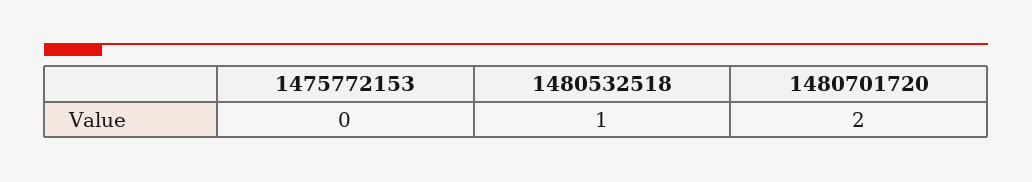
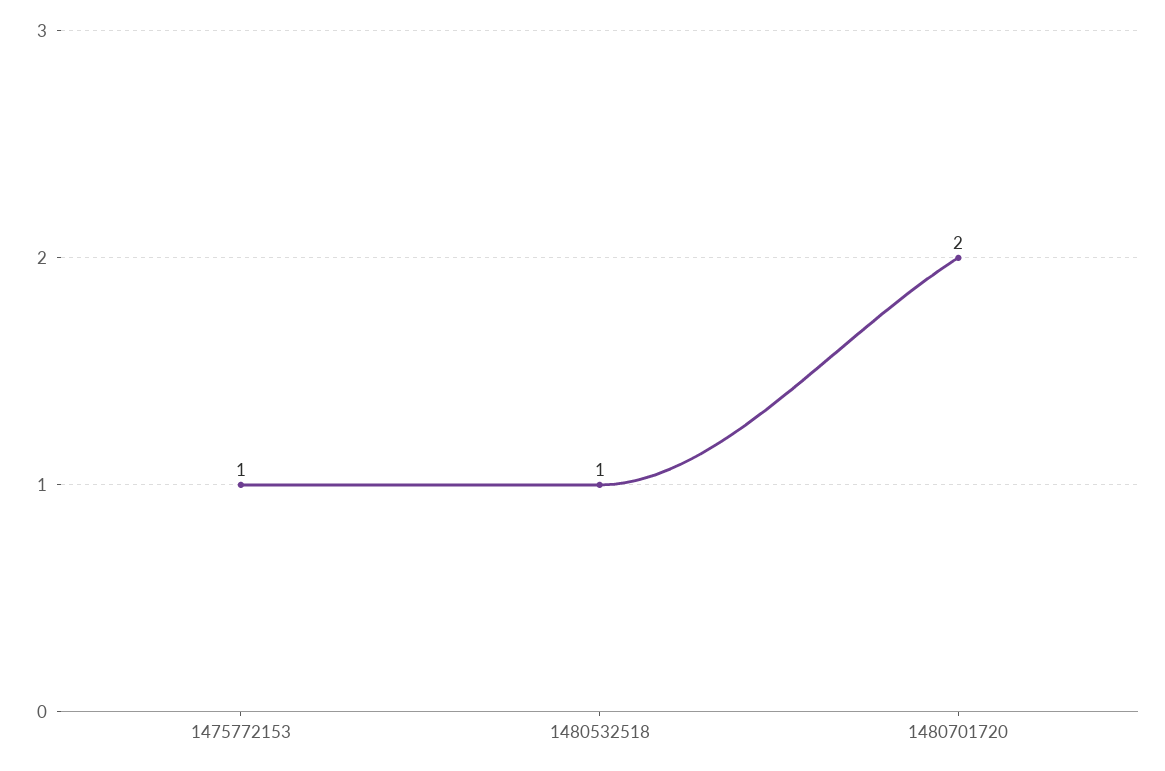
1475772153: 0 -> 1

